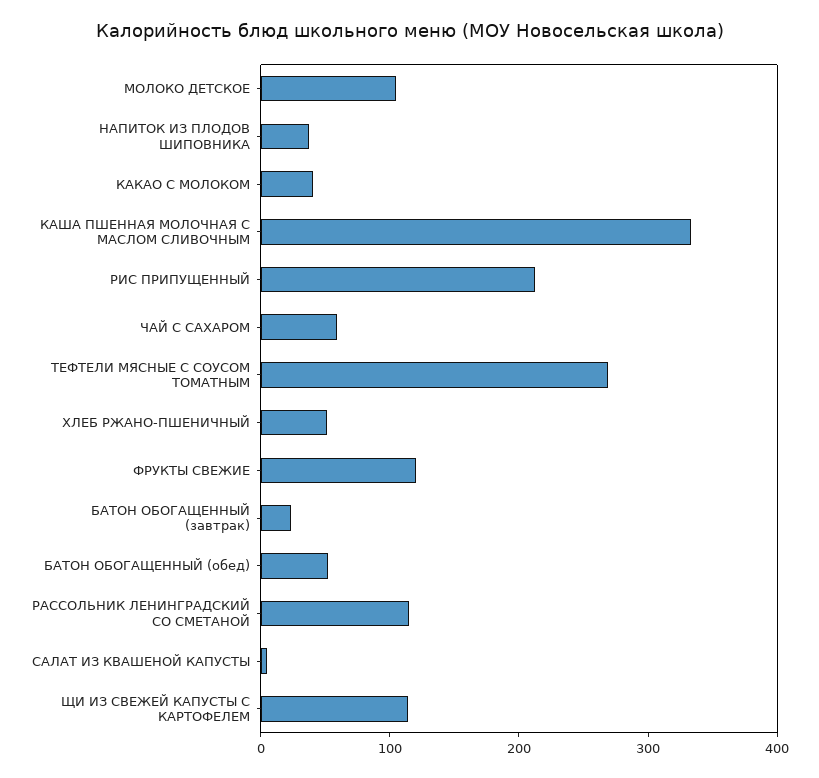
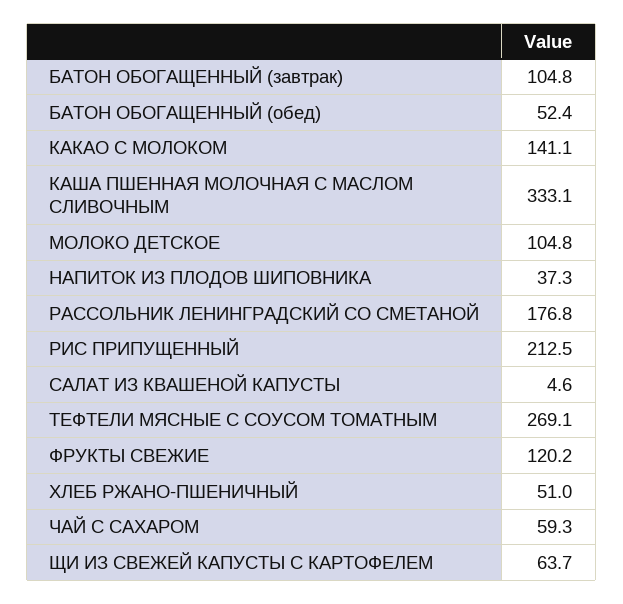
КАКАО С МОЛОКОМ: 40 -> 141.1
БАТОН ОБОГАЩЕННЫЙ (завтрак): 20 -> 104.8
РАССОЛЬНИК ЛЕНИНГРАДСКИЙ СО СМЕТАНОЙ: 120 -> 176.8
ЩИ ИЗ СВЕЖЕЙ КАПУСТЫ С КАРТОФЕЛЕМ: 120 -> 63.7

